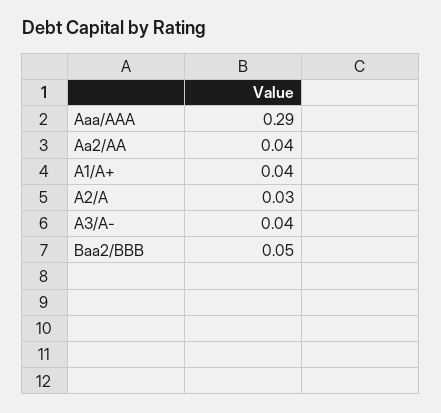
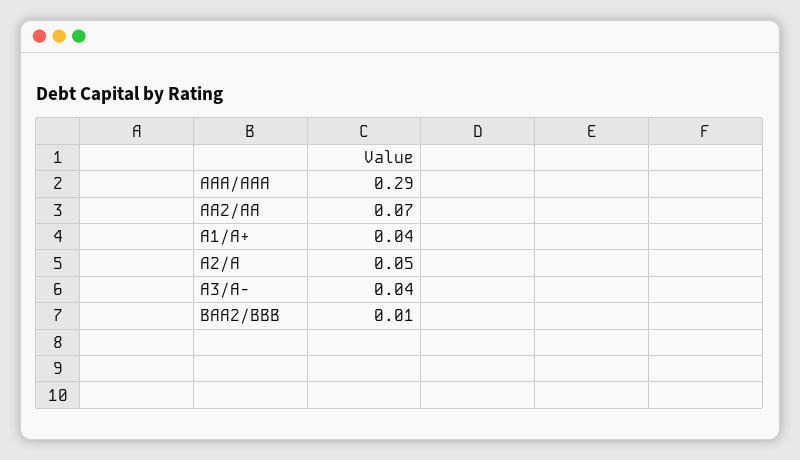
Aa2/AA: 0.04 -> 0.07
A2/A: 0.03 -> 0.05
Baa2/BBB: 0.05 -> 0.01

